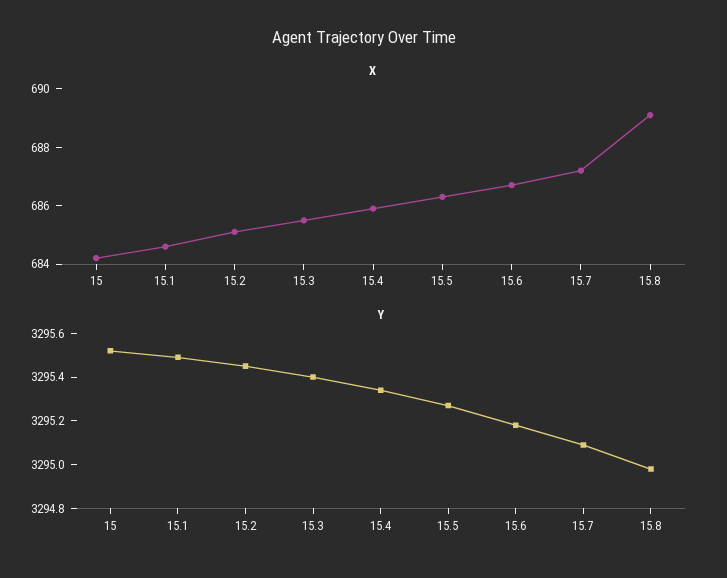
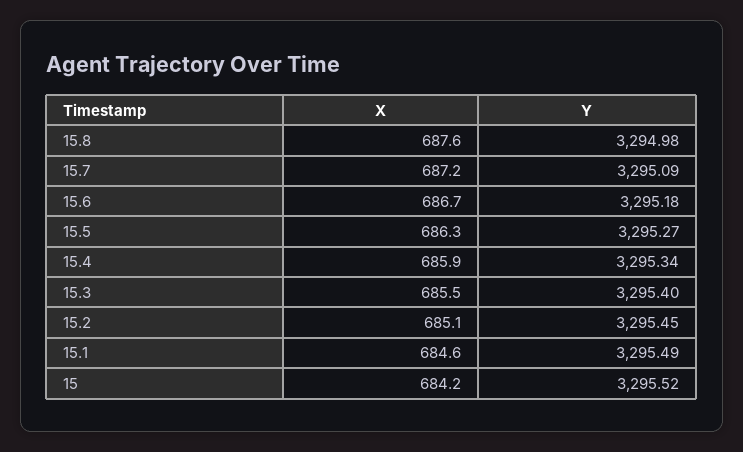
X, 15.8: 689 -> 687.6

